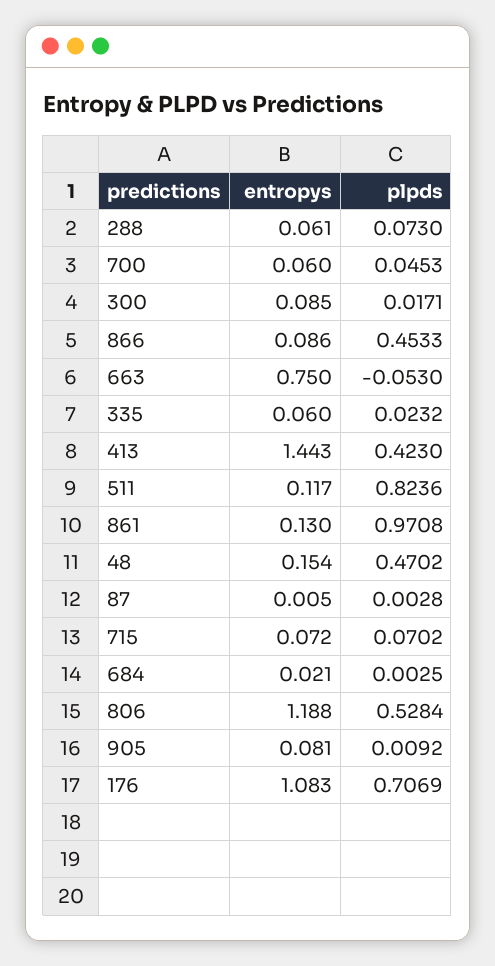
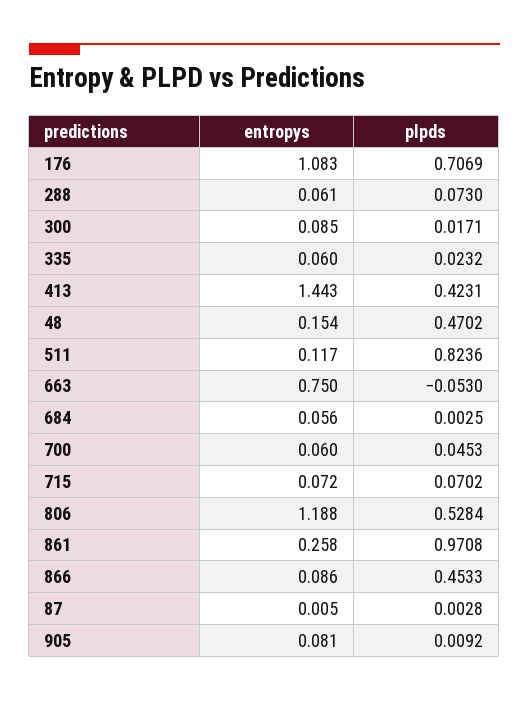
plpds, 413: 0.423 -> 0.4231
entropys, 861: 0.13 -> 0.258
entropys, 684: 0.021 -> 0.056

